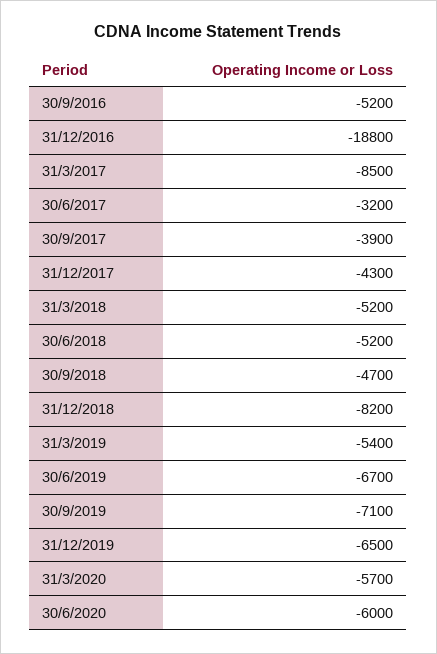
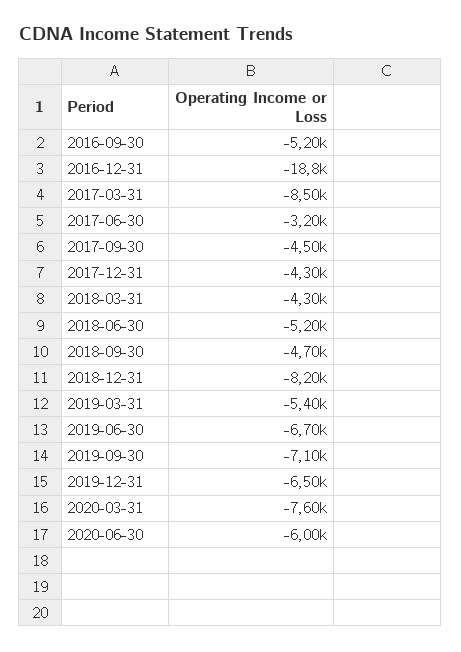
30/9/2017: -3900 -> -4500
31/3/2018: -5200 -> -4300
31/3/2020: -5700 -> -7600

